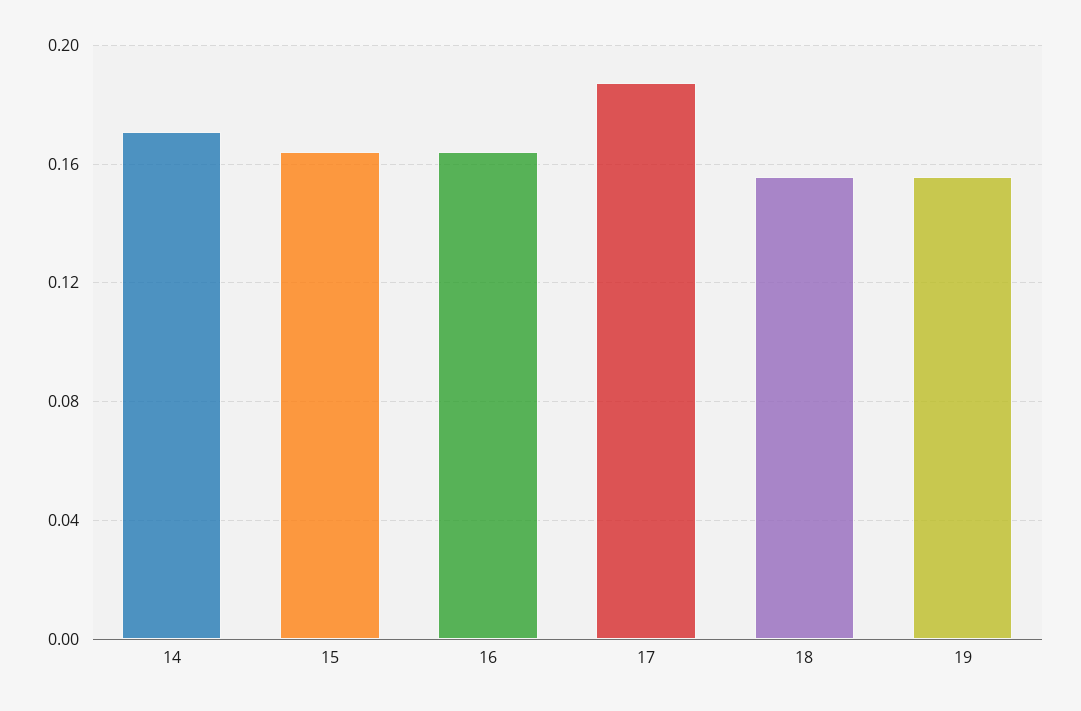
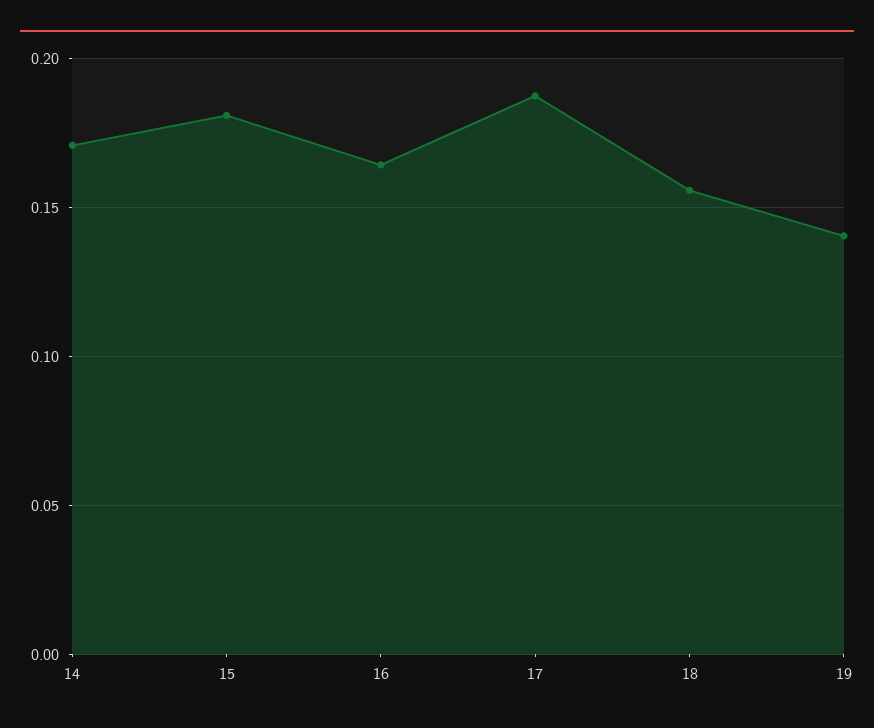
15: 0.165 -> 0.18
19: 0.155 -> 0.14

